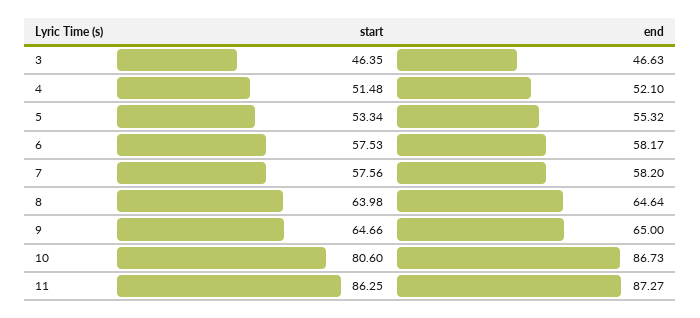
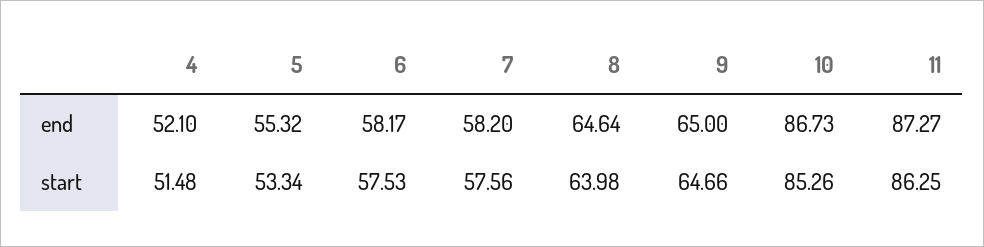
start, 3: 46.35 -> none
end, 3: 46.63 -> none
start, 10: 80.6 -> 85.26

